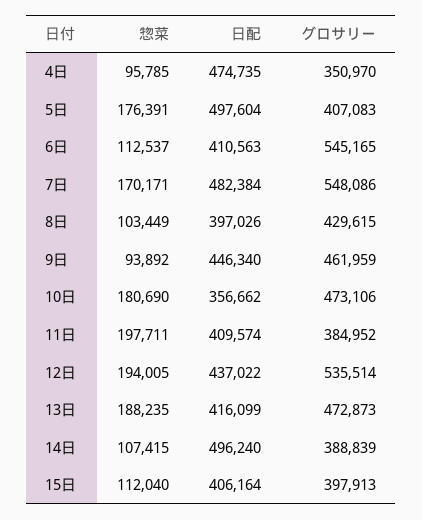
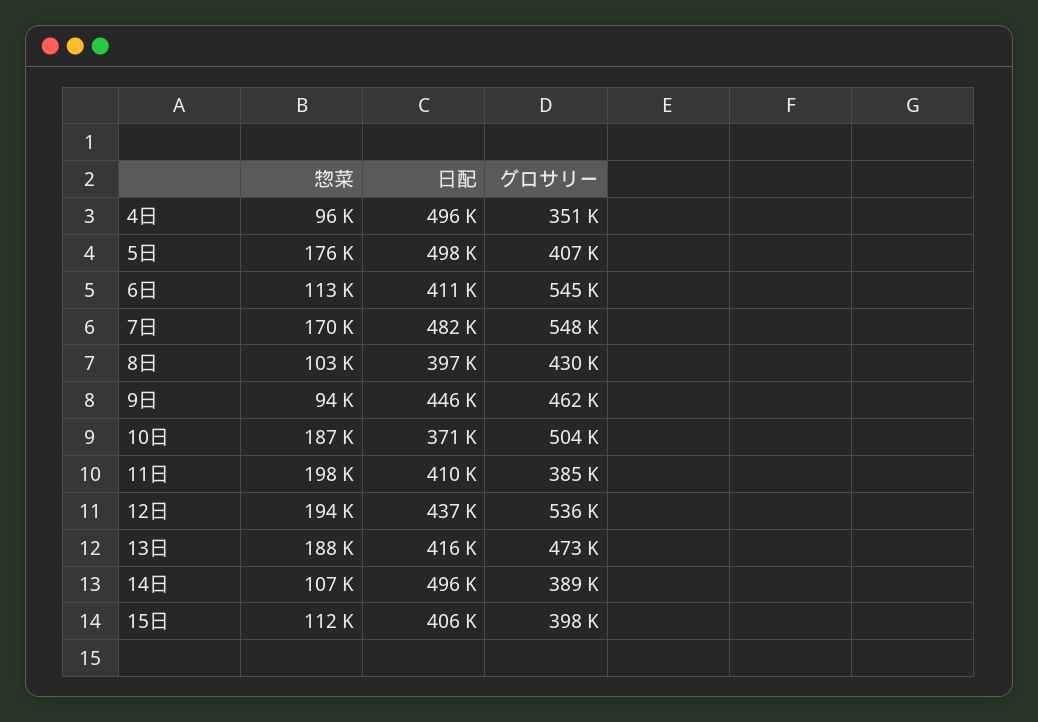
日配, 4日: 474735 -> 496000
惣菜, 10日: 180690 -> 187000
日配, 10日: 356662 -> 371000
グロサリー, 10日: 473106 -> 504000

